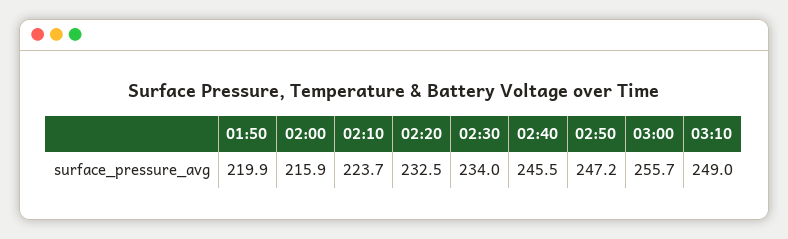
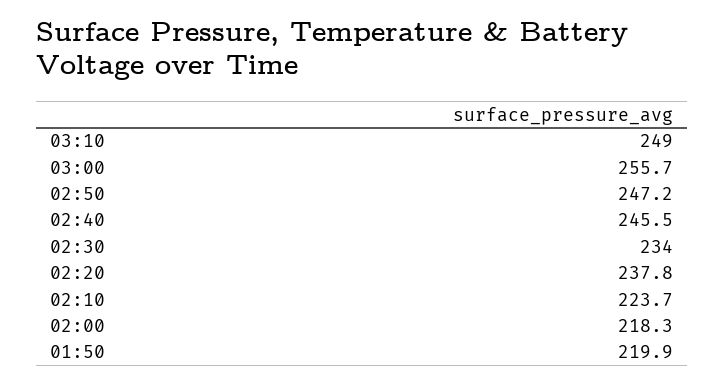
02:00: 215.9 -> 218.3
02:20: 232.5 -> 237.8

